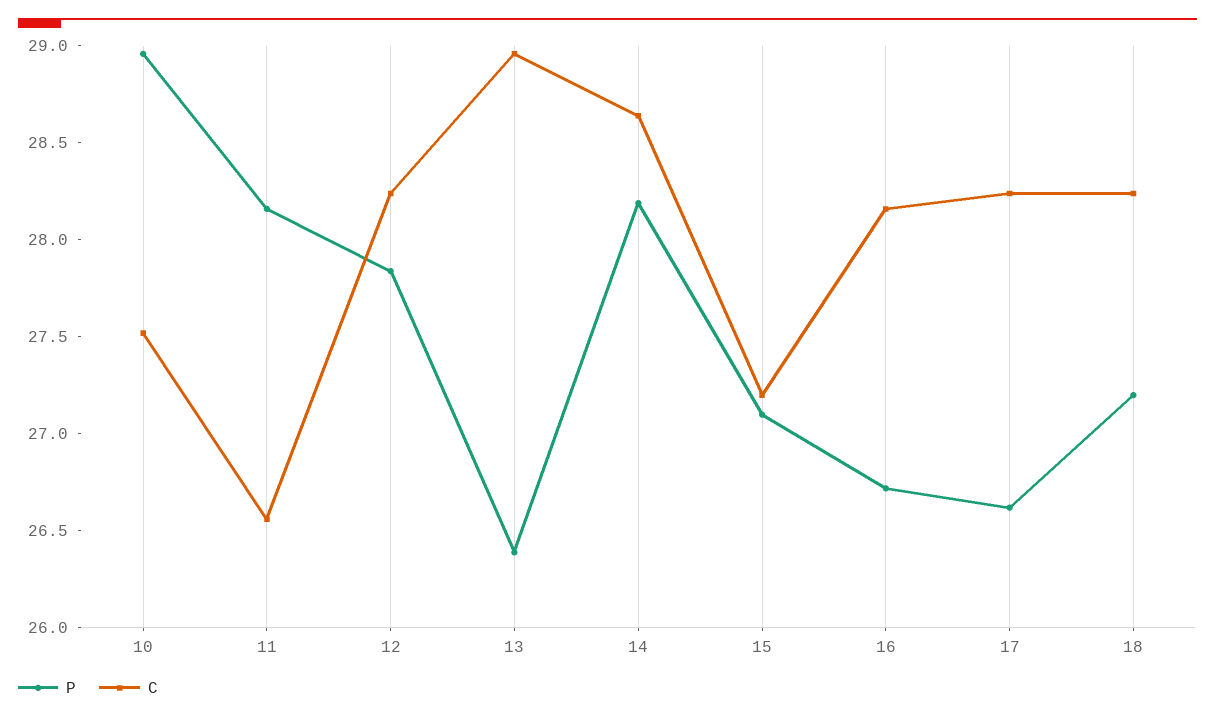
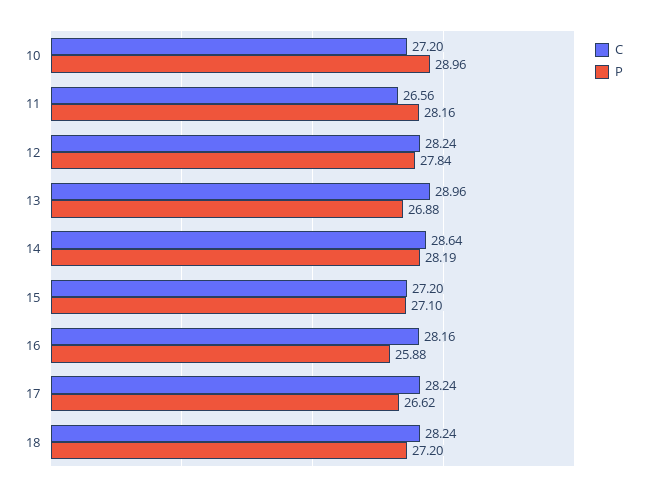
C, 10: 27.5 -> 27.2
P, 13: 26.4 -> 26.88
P, 16: 26.7 -> 25.88

